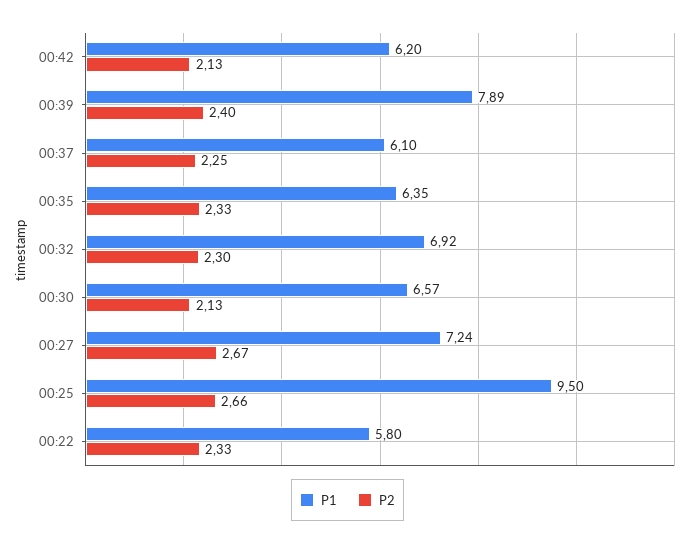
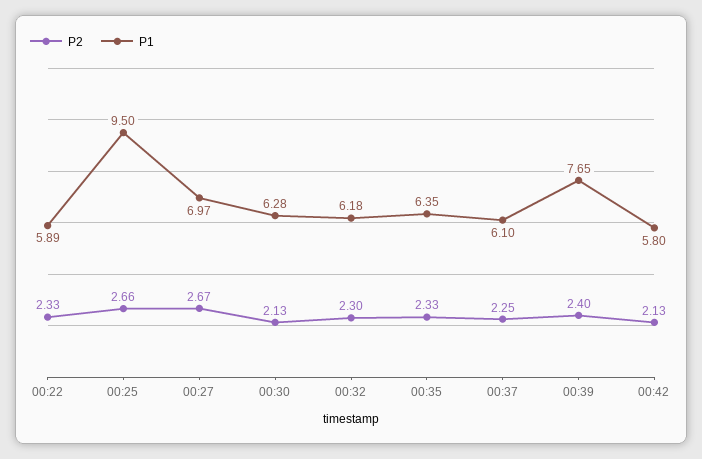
P1, 00:42: 6.2 -> 5.8
P1, 00:39: 7.89 -> 7.65
P1, 00:32: 6.92 -> 6.18
P1, 00:30: 6.57 -> 6.28
P1, 00:27: 7.24 -> 6.97
P1, 00:22: 5.8 -> 5.89

